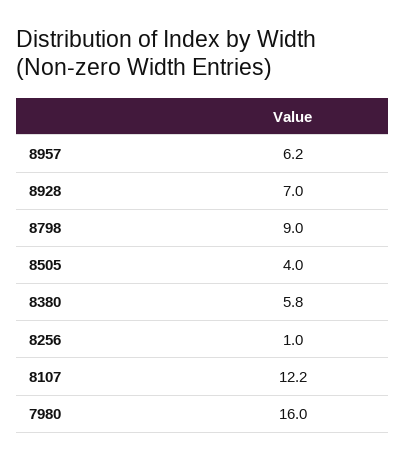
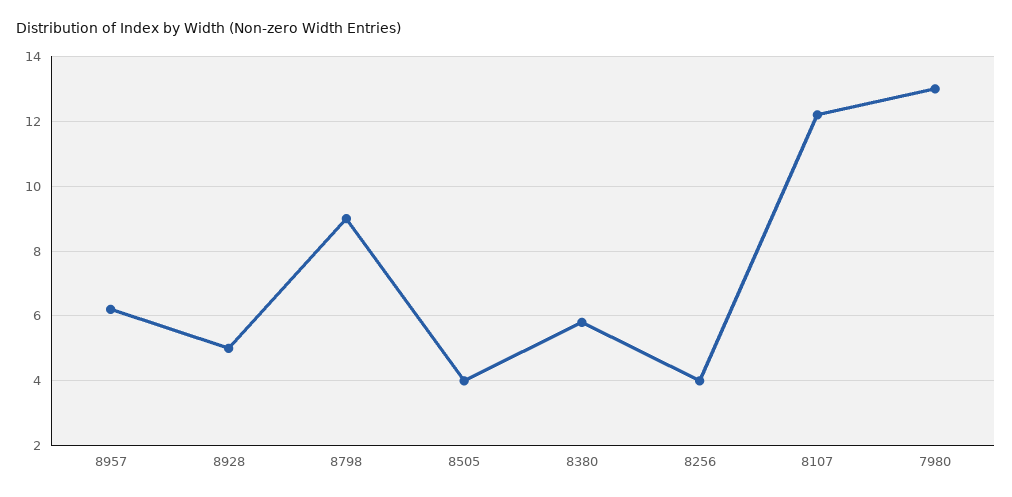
8928: 7 -> 5
8256: 1 -> 4
7980: 16 -> 13

